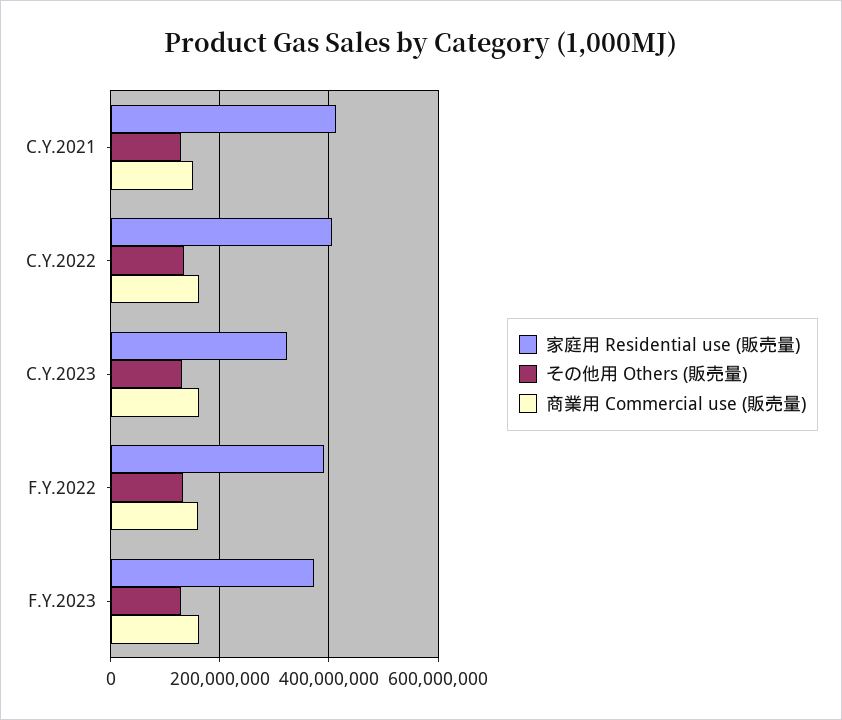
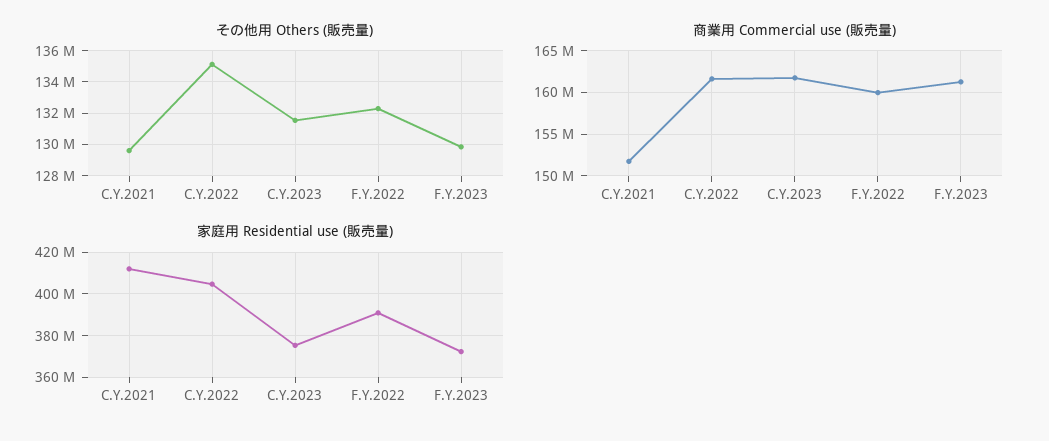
家庭用 Residential use (販売量), C.Y.2023: 320000000 -> 375000000

